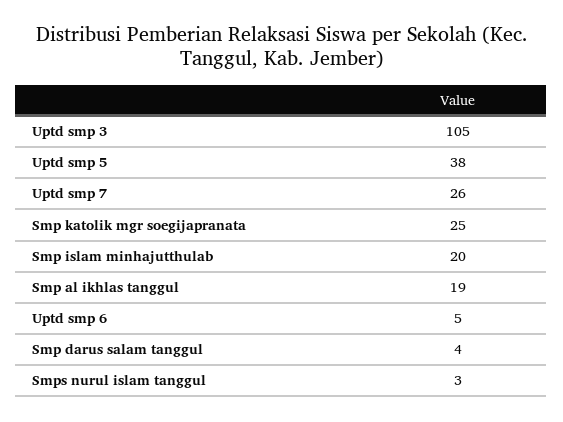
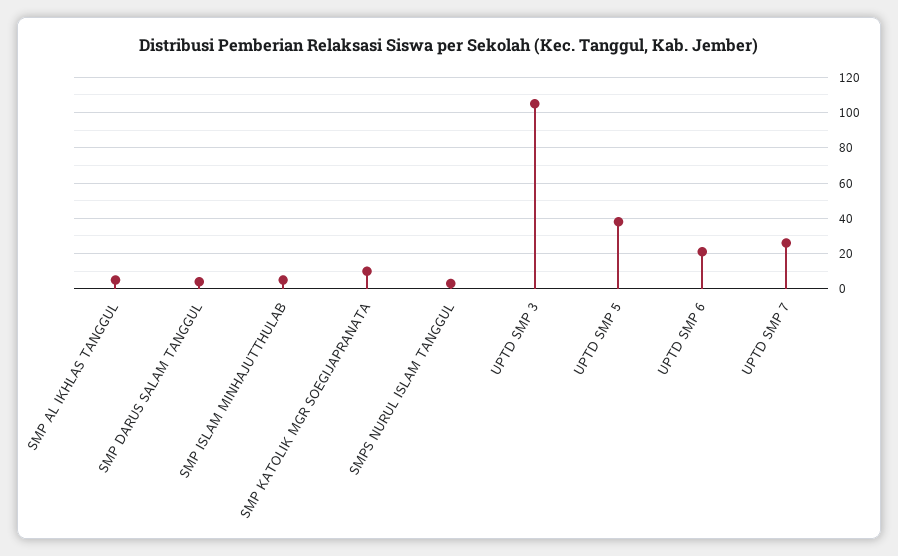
Smp katolik mgr soegijapranata: 25 -> 10
Smp islam minhajutthulab: 20 -> 5
Smp al ikhlas tanggul: 19 -> 5
Uptd smp 6: 5 -> 20

